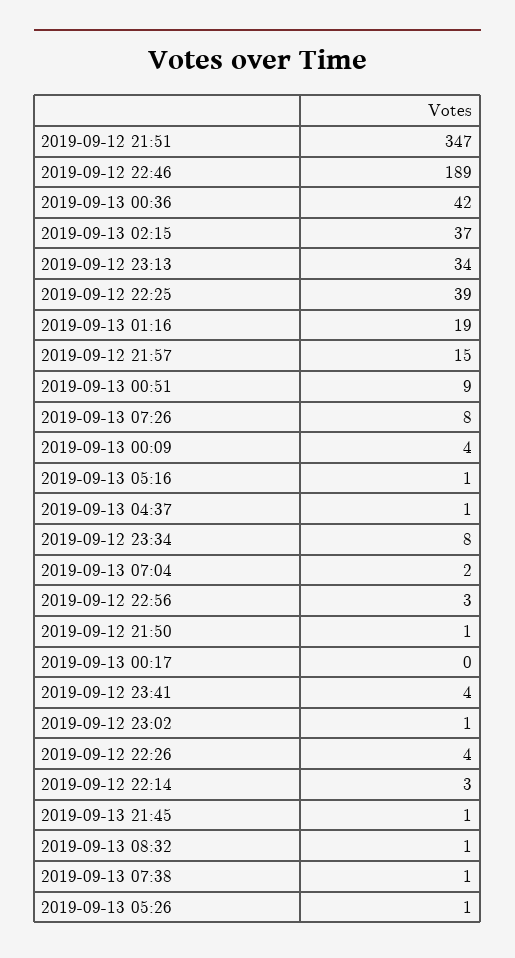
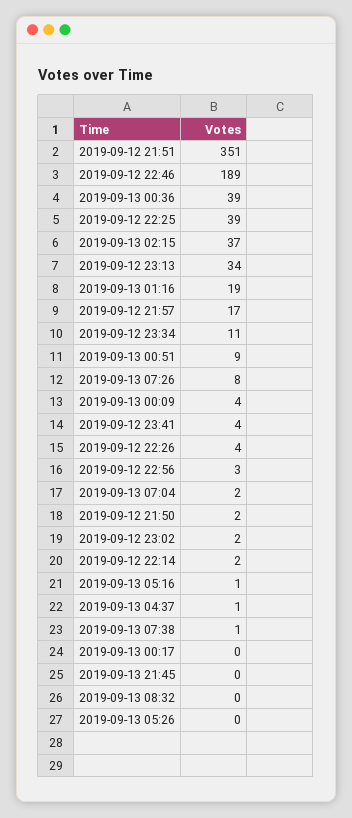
2019-09-12 21:51: 347 -> 351
2019-09-13 00:36: 42 -> 39
2019-09-12 21:57: 15 -> 17
2019-09-12 23:34: 8 -> 11
2019-09-12 21:50: 1 -> 2
2019-09-12 23:02: 1 -> 2
2019-09-12 22:14: 3 -> 2
2019-09-13 21:45: 1 -> 0
2019-09-13 08:32: 1 -> 0
2019-09-13 05:26: 1 -> 0

